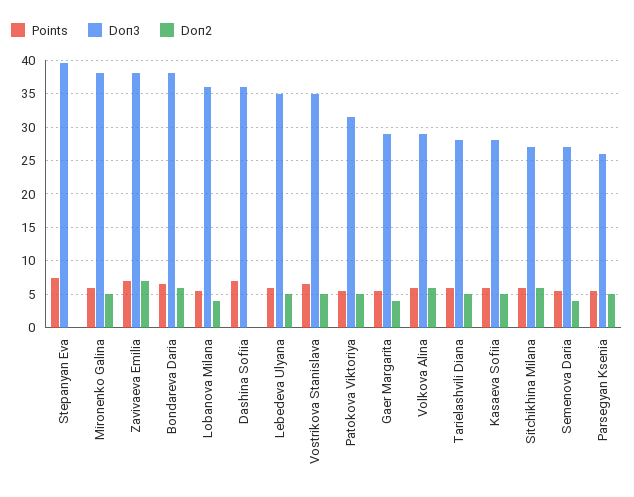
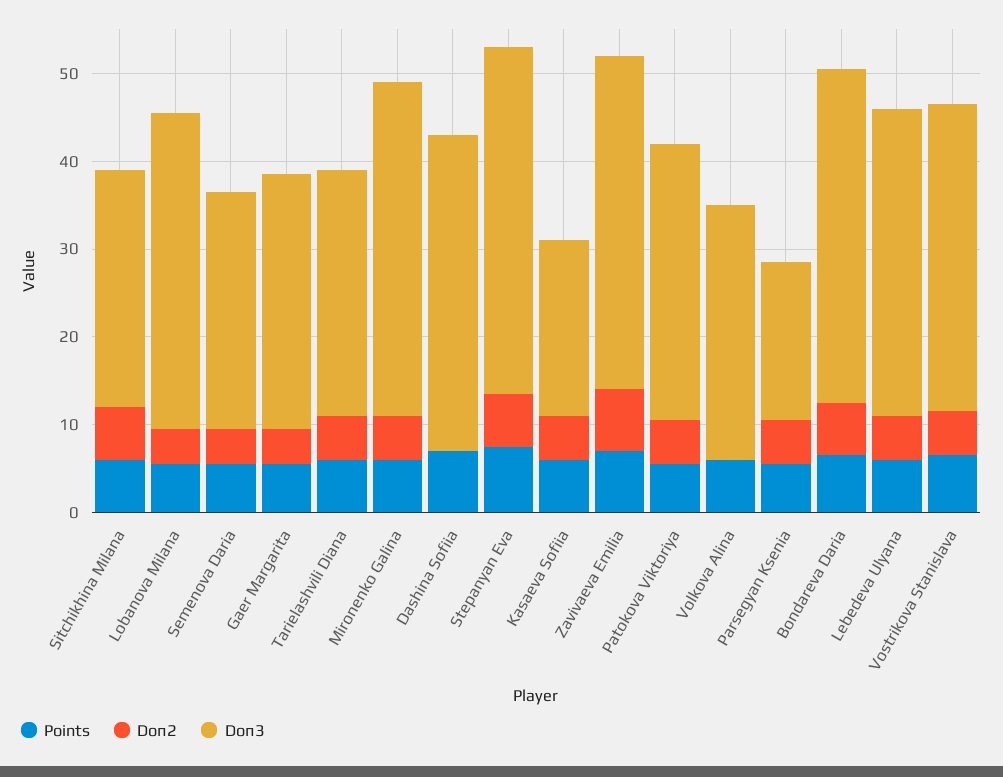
Doп2, Stepanyan Eva: 0 -> 6
Doп2, Volkova Alina: 6 -> 0
Doп3, Kasaeva Sofiia: 28 -> 20
Doп3, Parsegyan Ksenia: 26 -> 18

